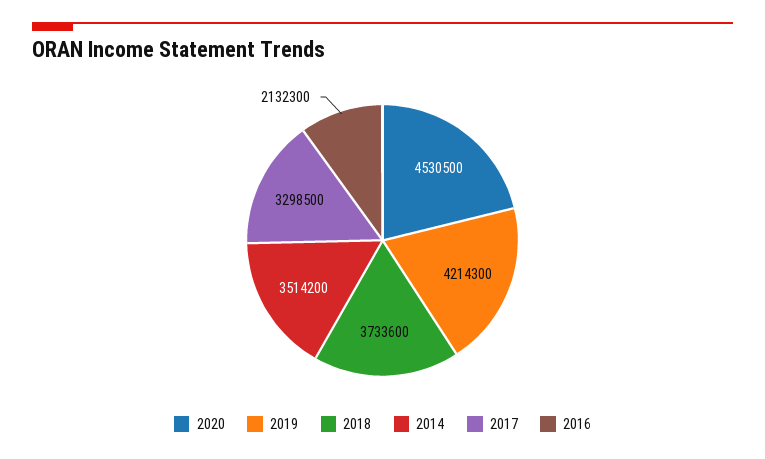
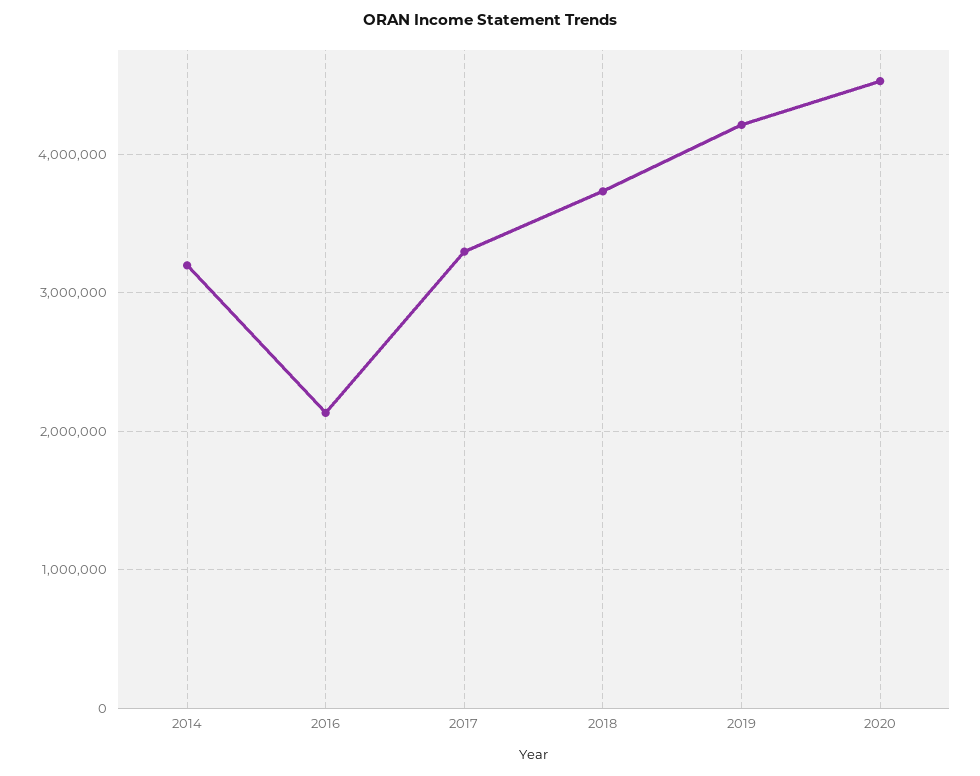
2014: 3514200 -> 3200000

